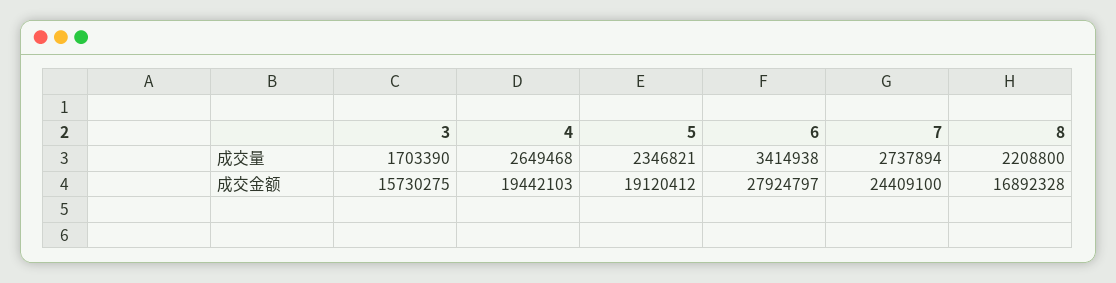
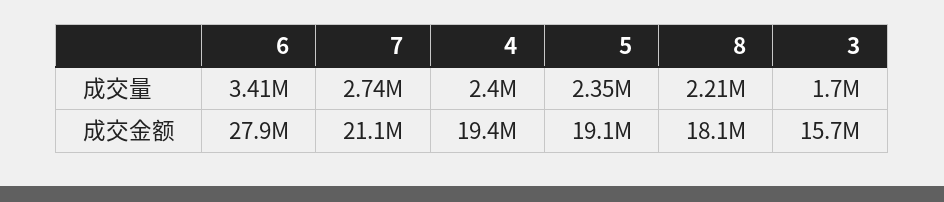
4, 成交量: 2649468 -> 2400000
7, 成交金额: 24409100 -> 21100000
8, 成交金额: 16892328 -> 18100000

